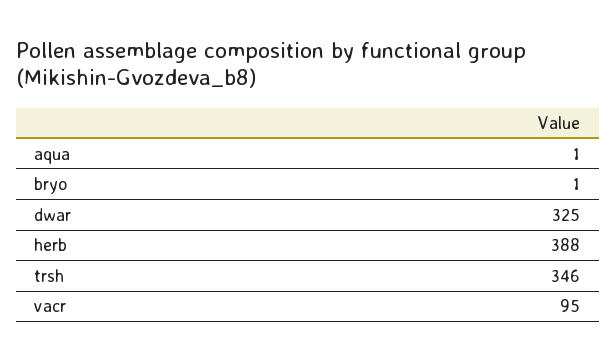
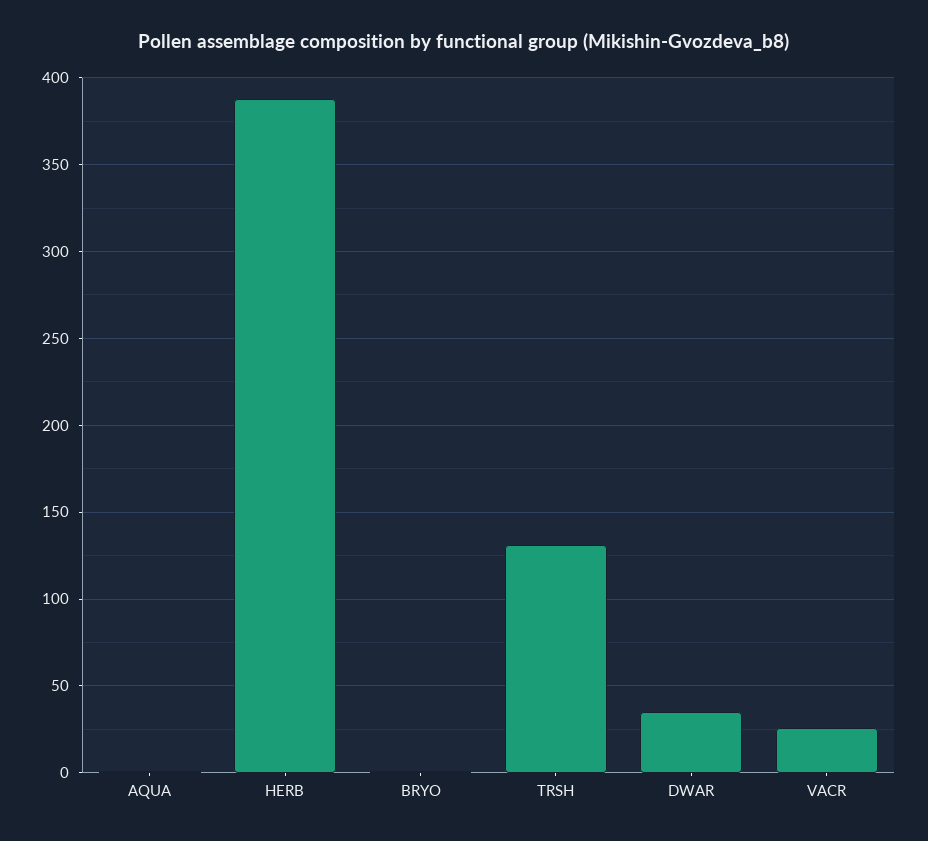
dwar: 325 -> 35
trsh: 346 -> 130
vacr: 95 -> 25

